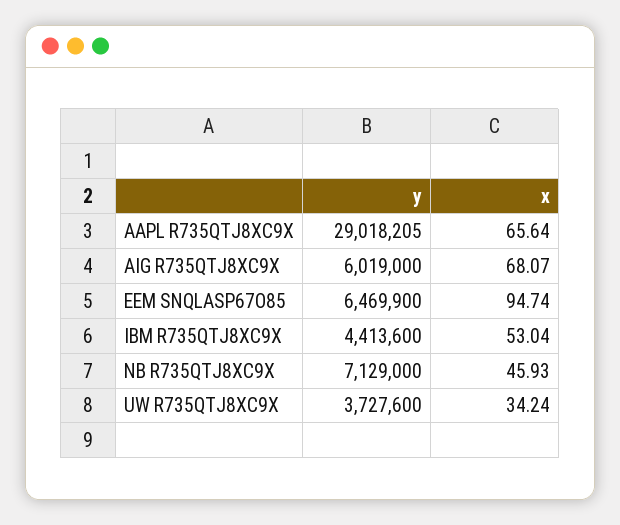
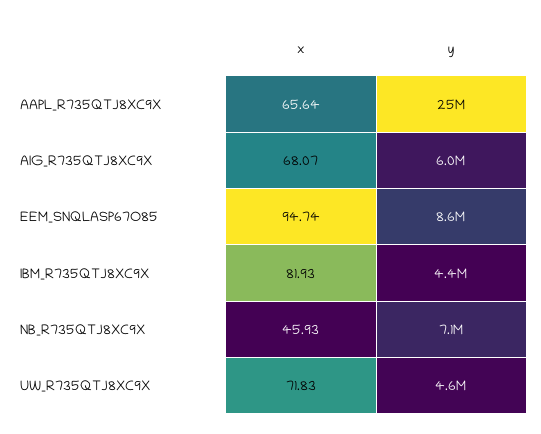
y, AAPL R735QTJ8XC9X: 29018205 -> 25000000
y, EEM SNQLASP67O85: 6469900 -> 8600000
x, IBM R735QTJ8XC9X: 53.04 -> 81.93
y, UW R735QTJ8XC9X: 3727600 -> 4600000
x, UW R735QTJ8XC9X: 34.24 -> 71.83

